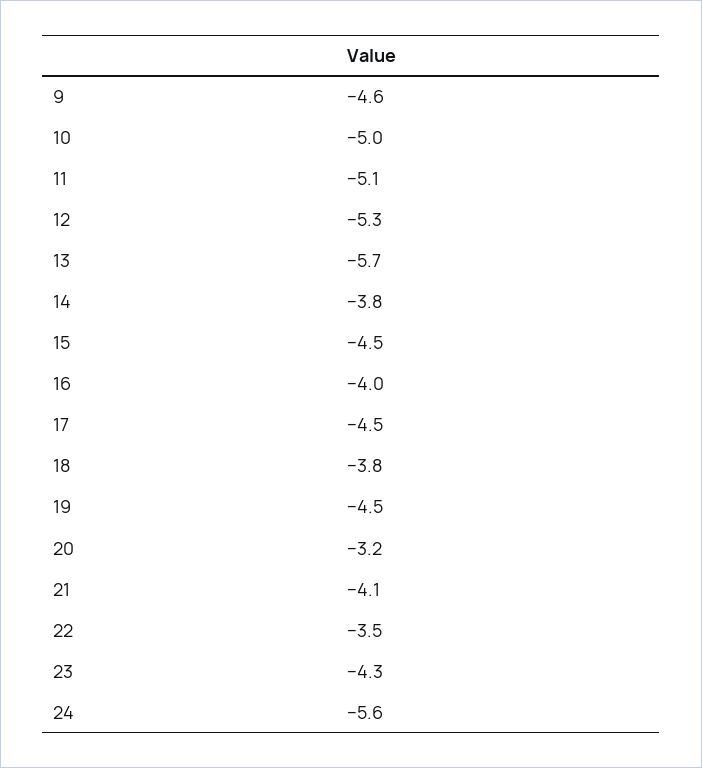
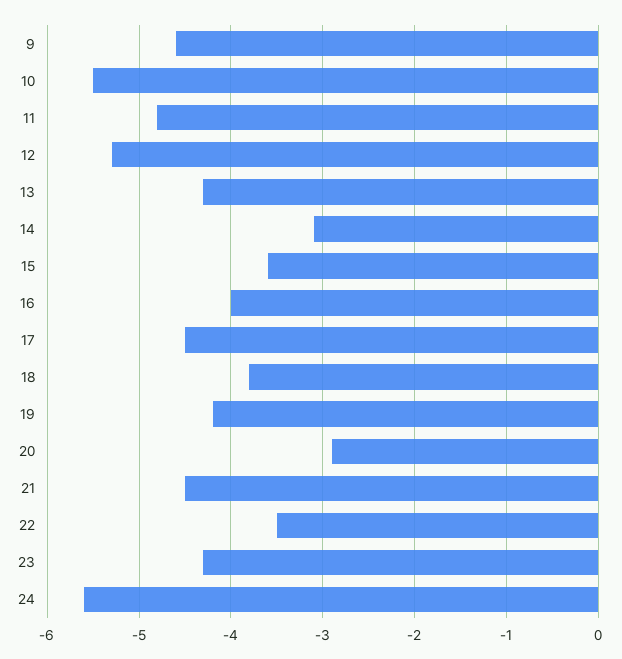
10: -5 -> -5.5
11: -5.1 -> -4.8
13: -5.7 -> -4.3
14: -3.8 -> -3.1
15: -4.5 -> -3.6
19: -4.5 -> -4.2
20: -3.2 -> -2.9
21: -4.1 -> -4.5

